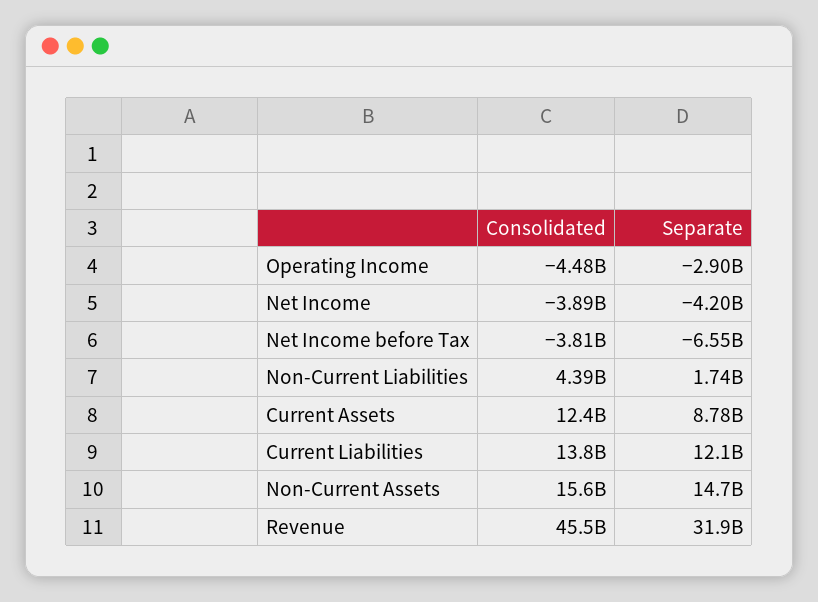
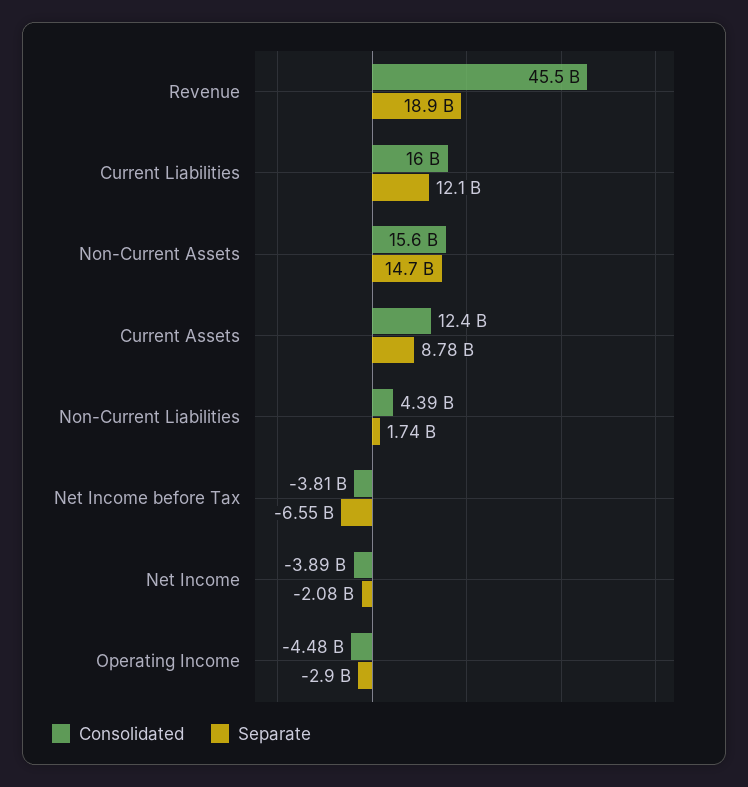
Separate, Net Income: -4200000000 -> -2080000000
Consolidated, Current Liabilities: 13800000000 -> 16000000000
Separate, Revenue: 31900000000 -> 18900000000

